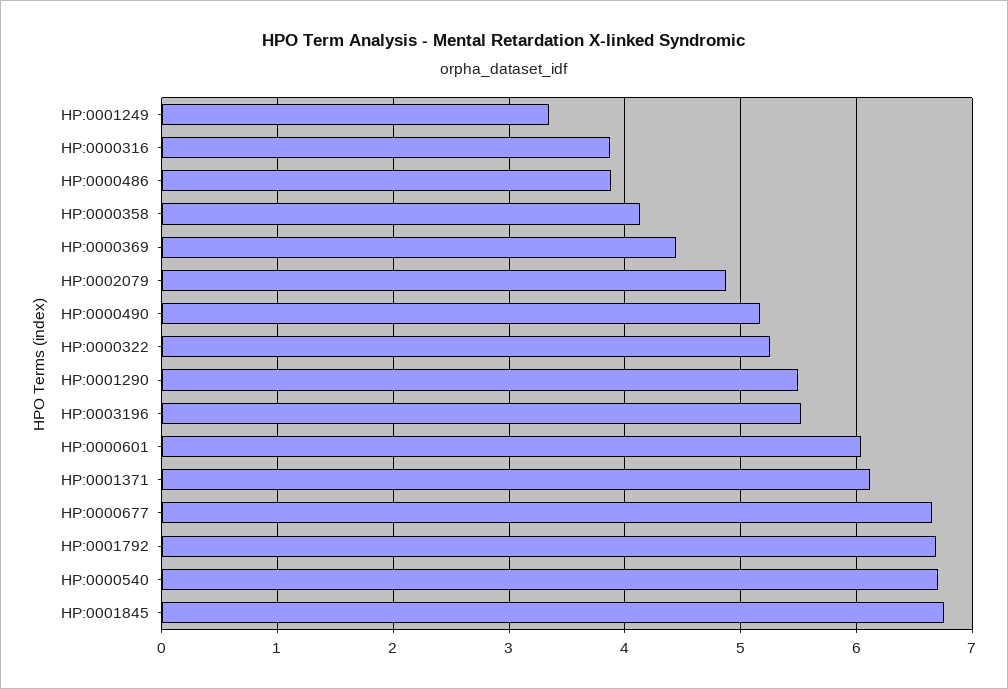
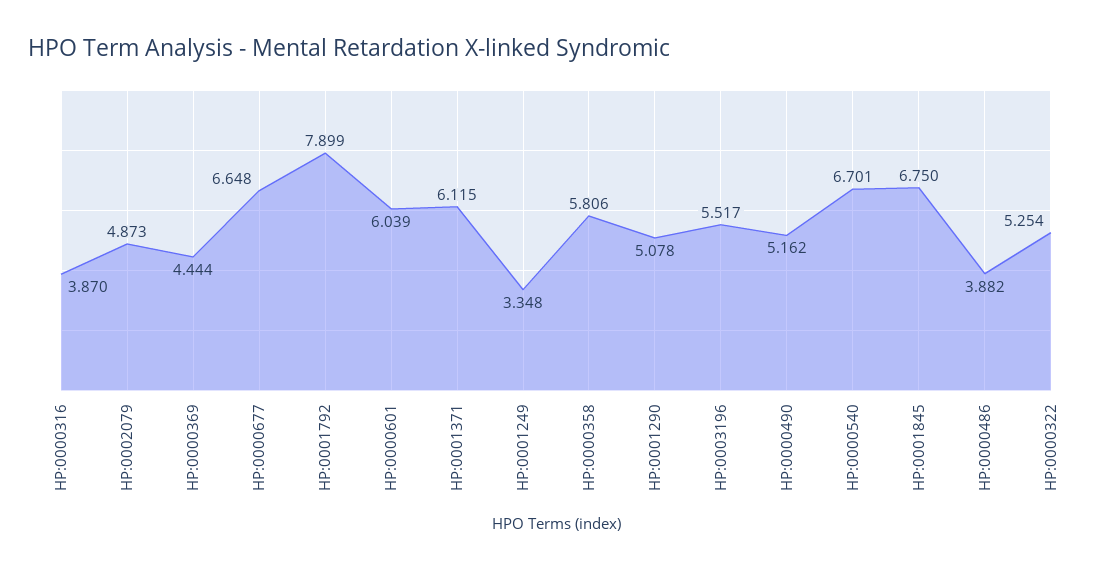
HP:0000358: 4.1 -> 5.806
HP:0001290: 5.5 -> 5.078
HP:0001792: 6.7 -> 7.899

